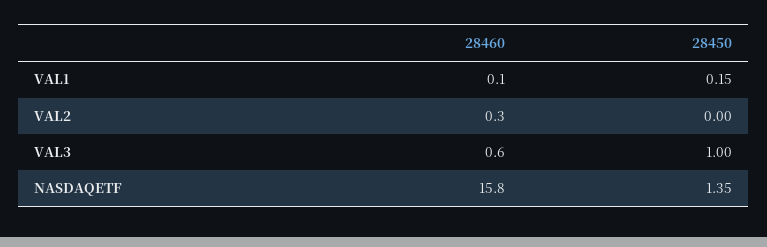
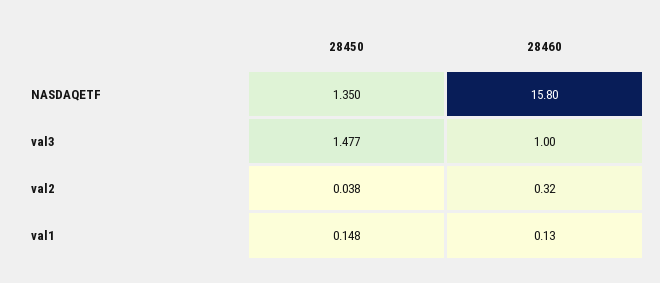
28450, VAL2: 0 -> 0.038
28460, VAL3: 0.6 -> 1
28450, VAL3: 1 -> 1.477

